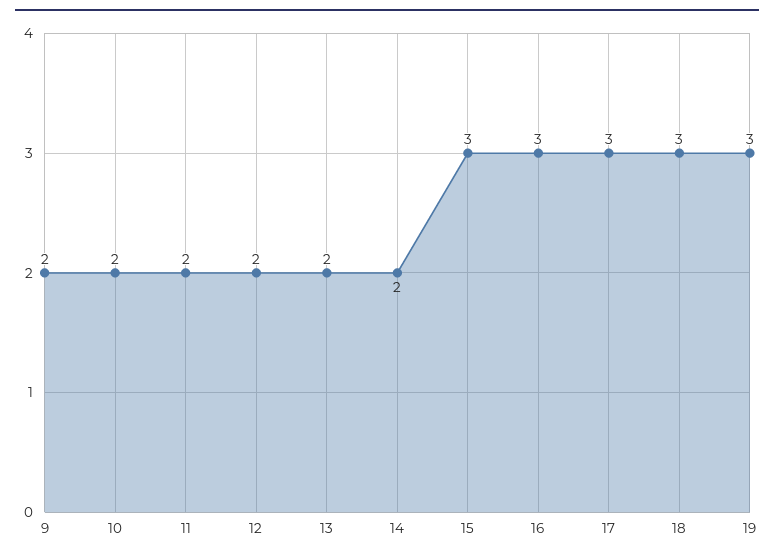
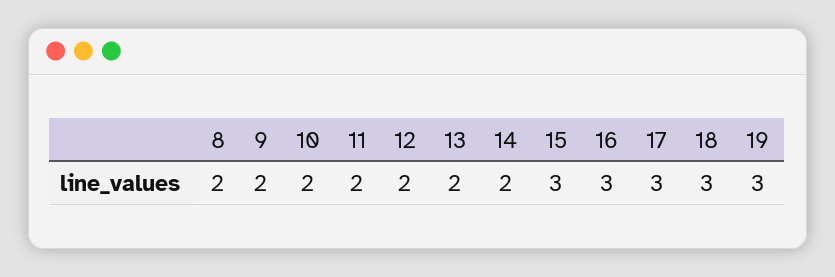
8: none -> 2

